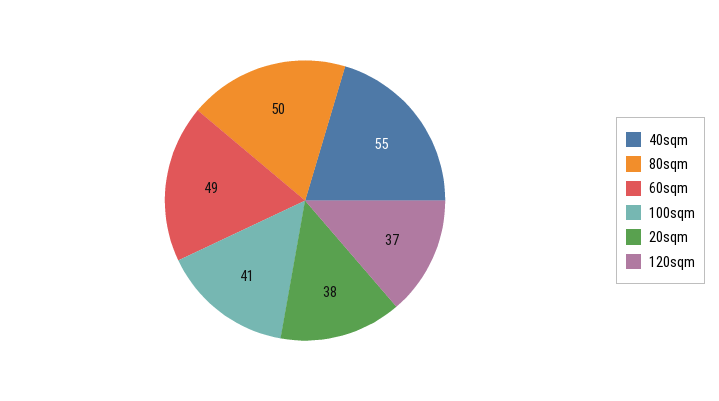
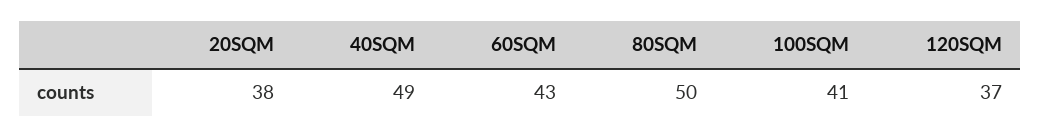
40sqm: 55 -> 49
60sqm: 49 -> 43

